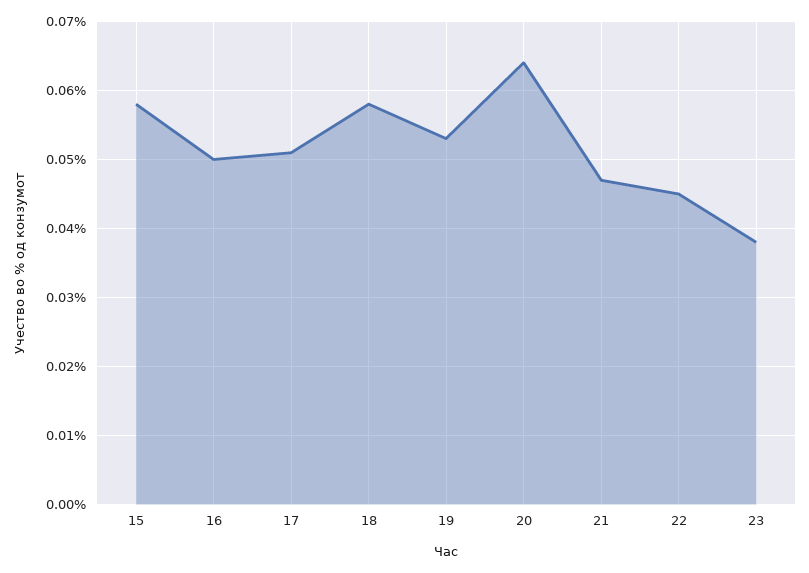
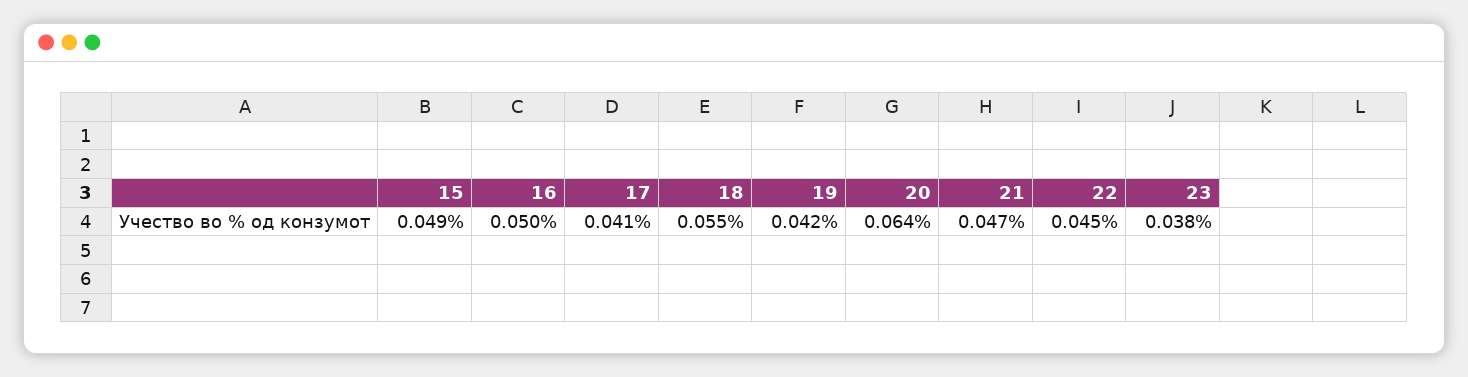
15: 0.058 -> 0.049
17: 0.051 -> 0.041
18: 0.058 -> 0.055
19: 0.053 -> 0.042

